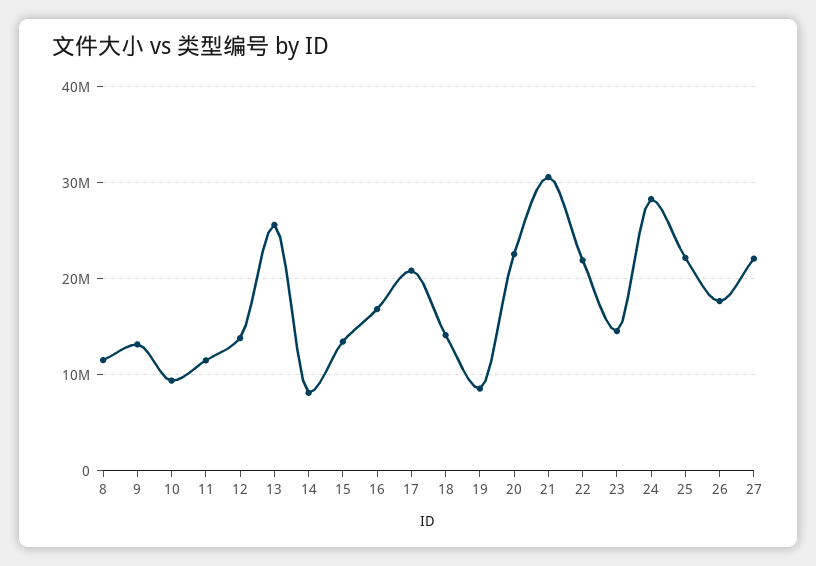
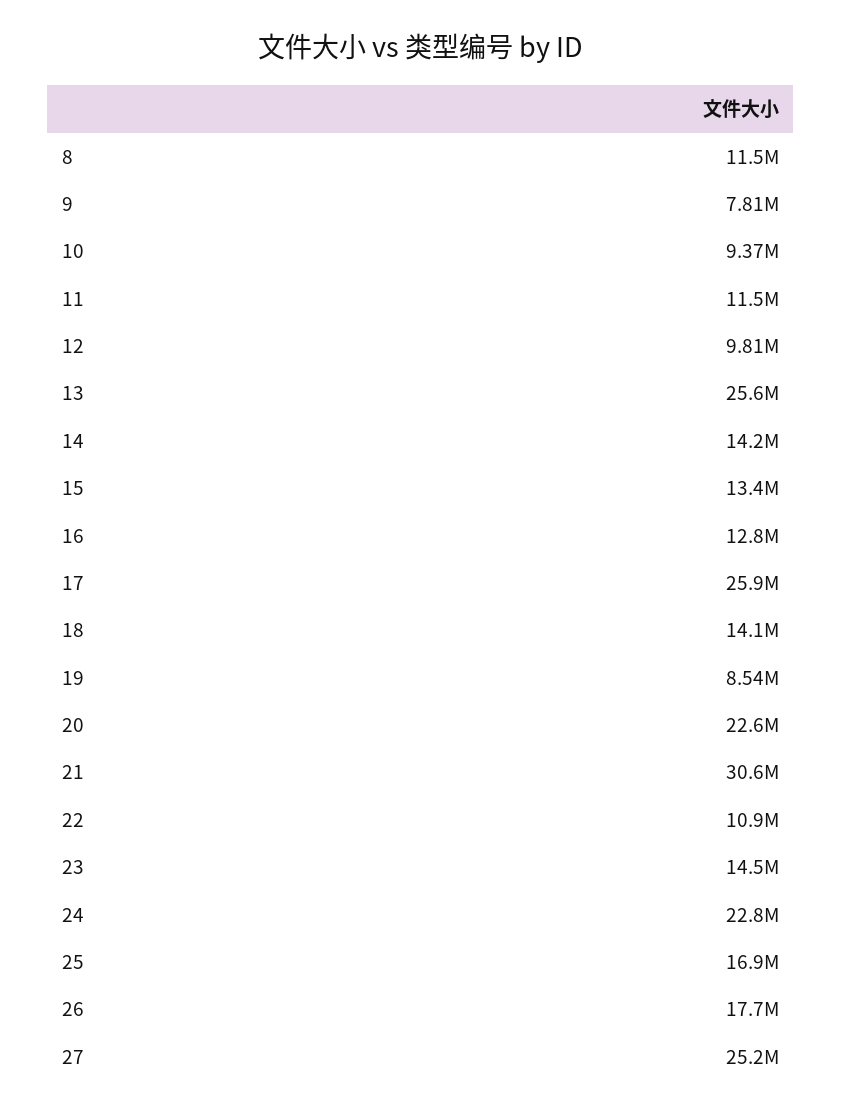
9: 13000000 -> 7810000
12: 14000000 -> 9810000
14: 8000000 -> 14200000
16: 17000000 -> 12800000
17: 21000000 -> 25900000
22: 22000000 -> 10900000
24: 28000000 -> 22800000
25: 22000000 -> 16900000
27: 22000000 -> 25200000

